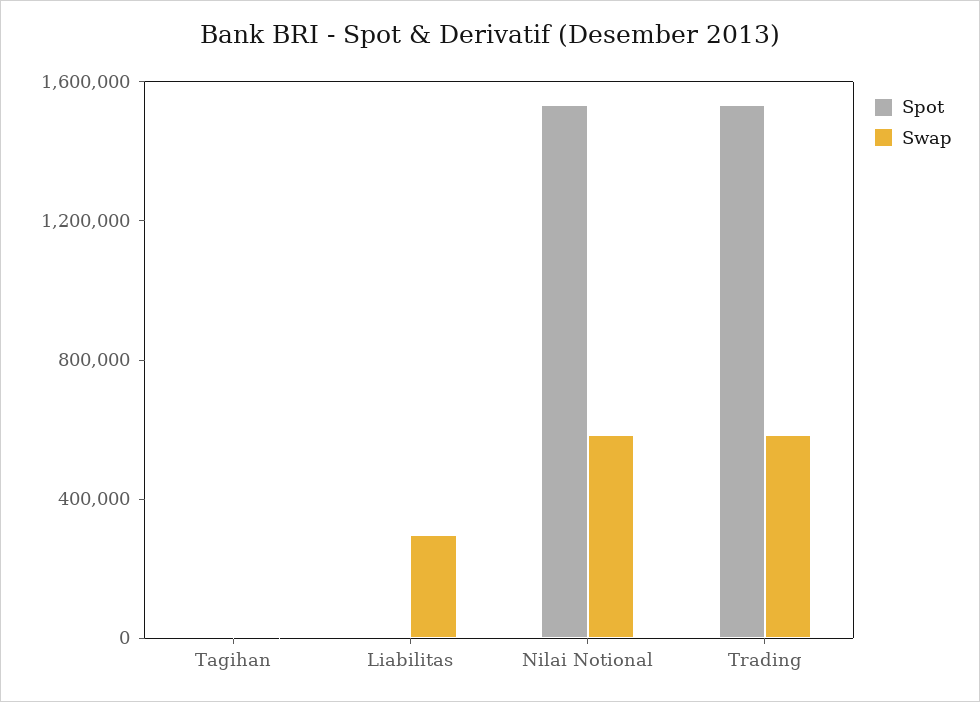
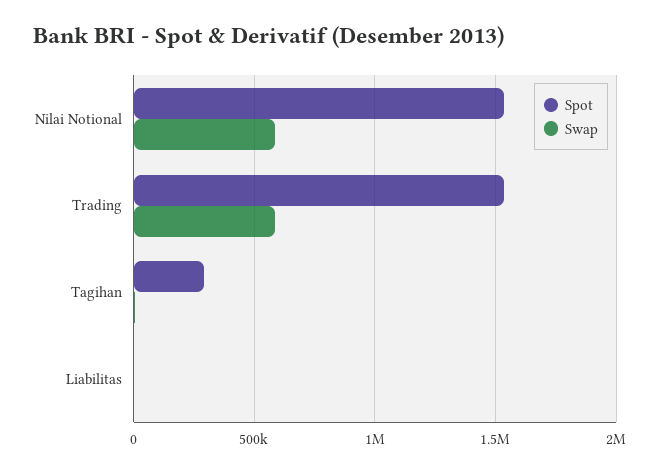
Spot, Tagihan: 0 -> 300000
Swap, Liabilitas: 300000 -> 0

